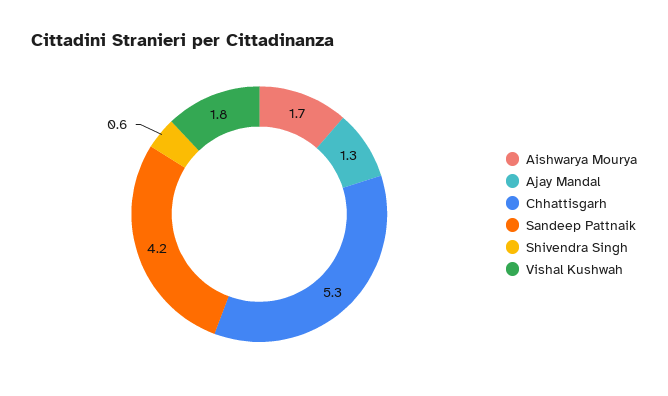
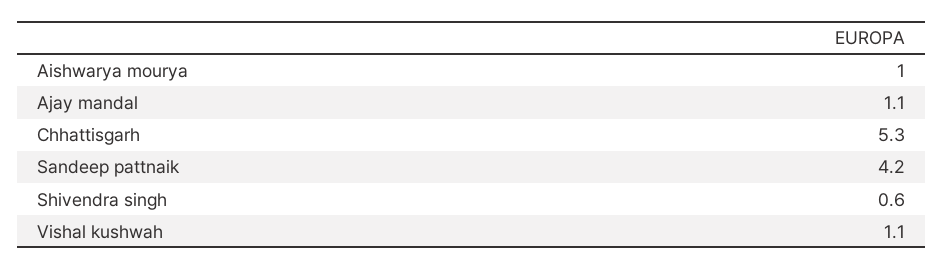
Aishwarya Mourya: 1.7 -> 1
Ajay Mandal: 1.3 -> 1.1
Vishal Kushwah: 1.8 -> 1.1

